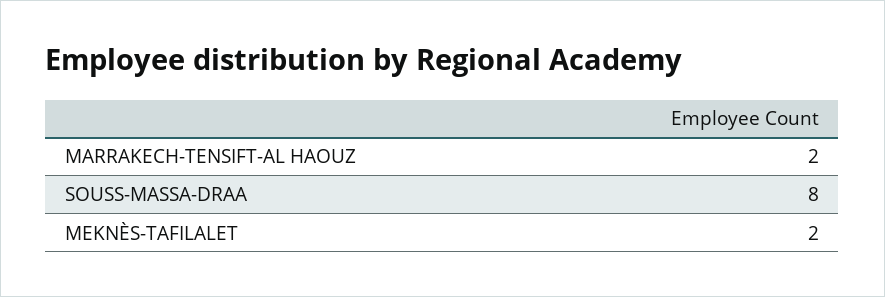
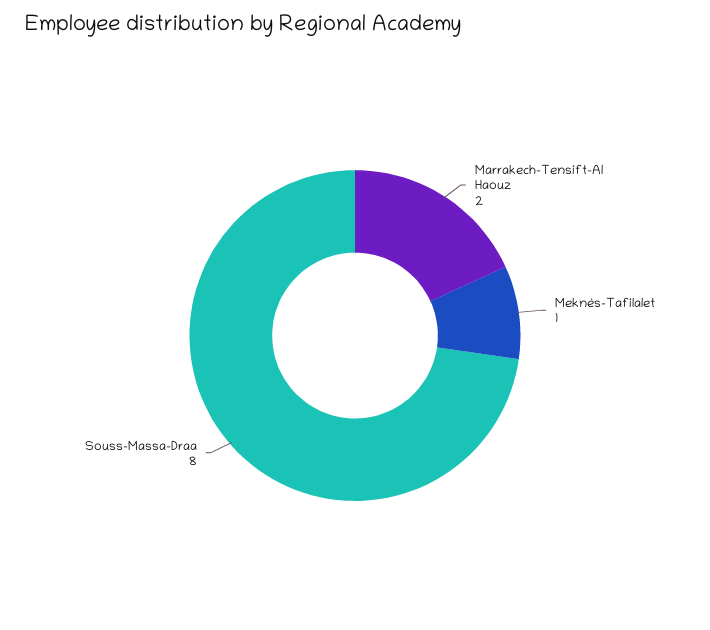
MEKNÈS-TAFILALET: 2 -> 1

